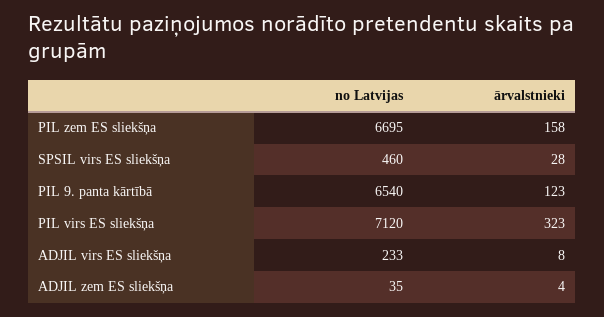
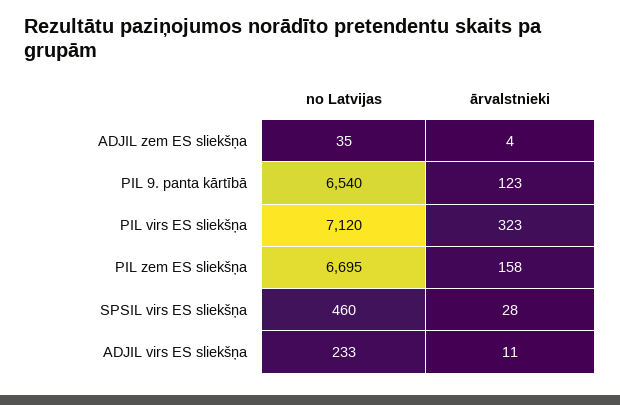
ārvalstnieki, ADJIL virs ES sliekšņa: 8 -> 11

